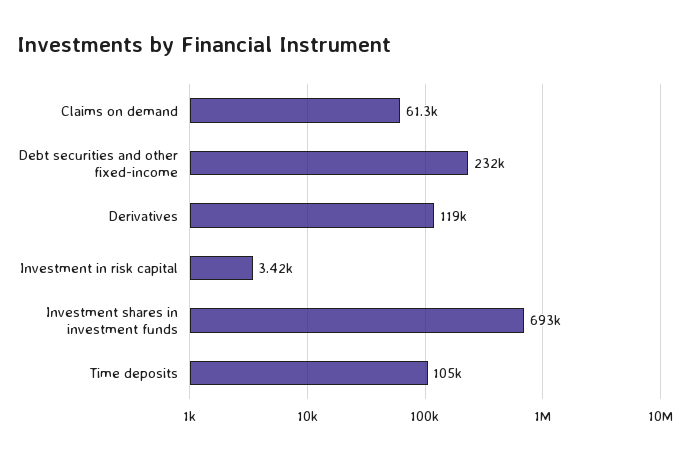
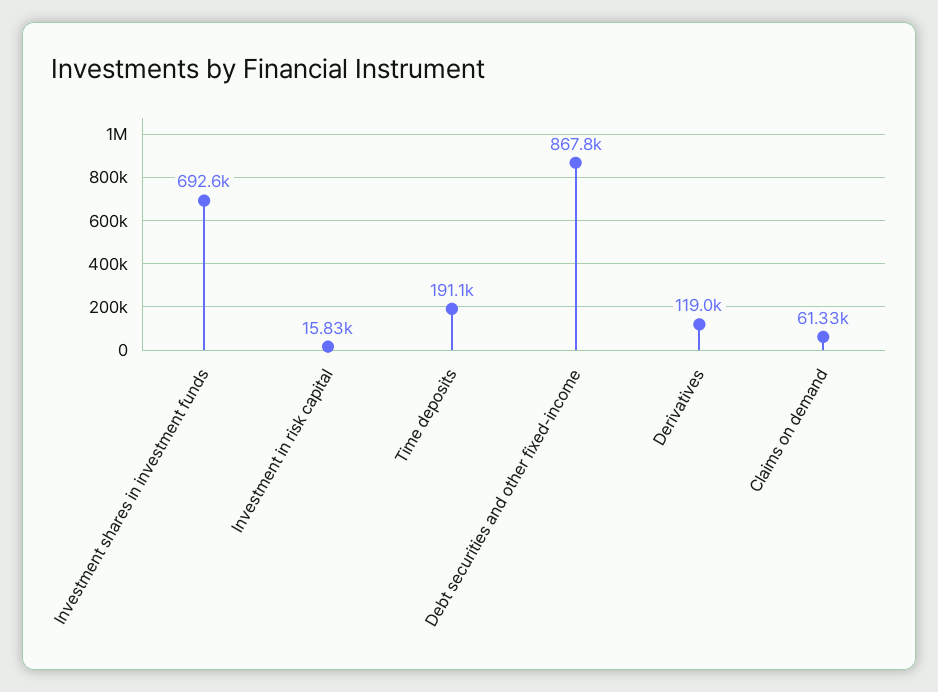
Debt securities and other fixed-income: 232000 -> 867800
Investment in risk capital: 3420 -> 15830
Time deposits: 105000 -> 191100

